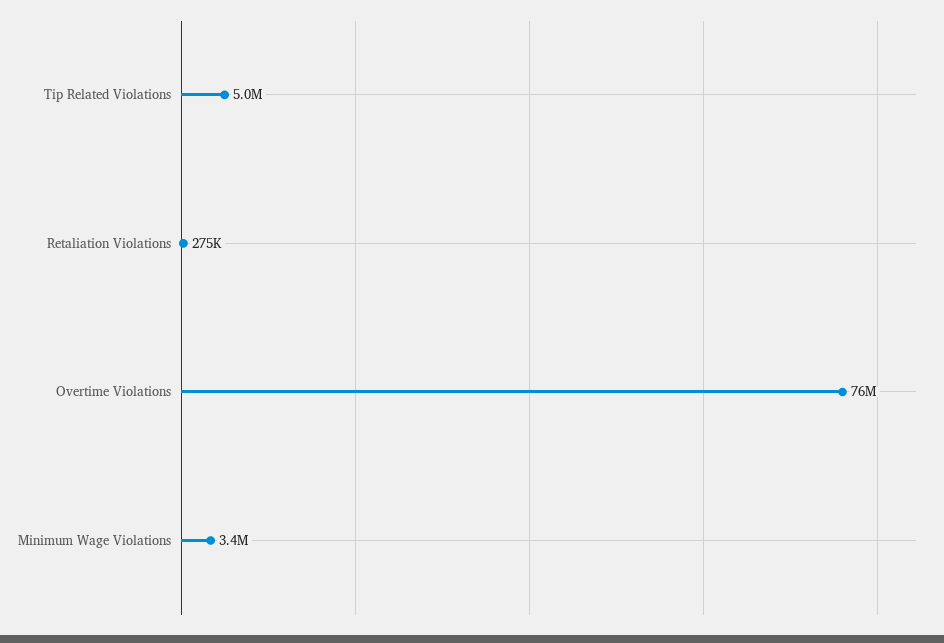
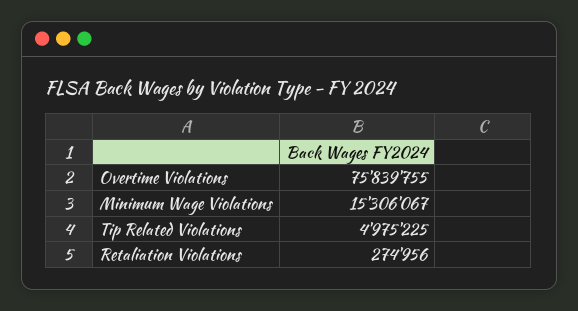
Minimum Wage Violations: 3400000 -> 15306067

